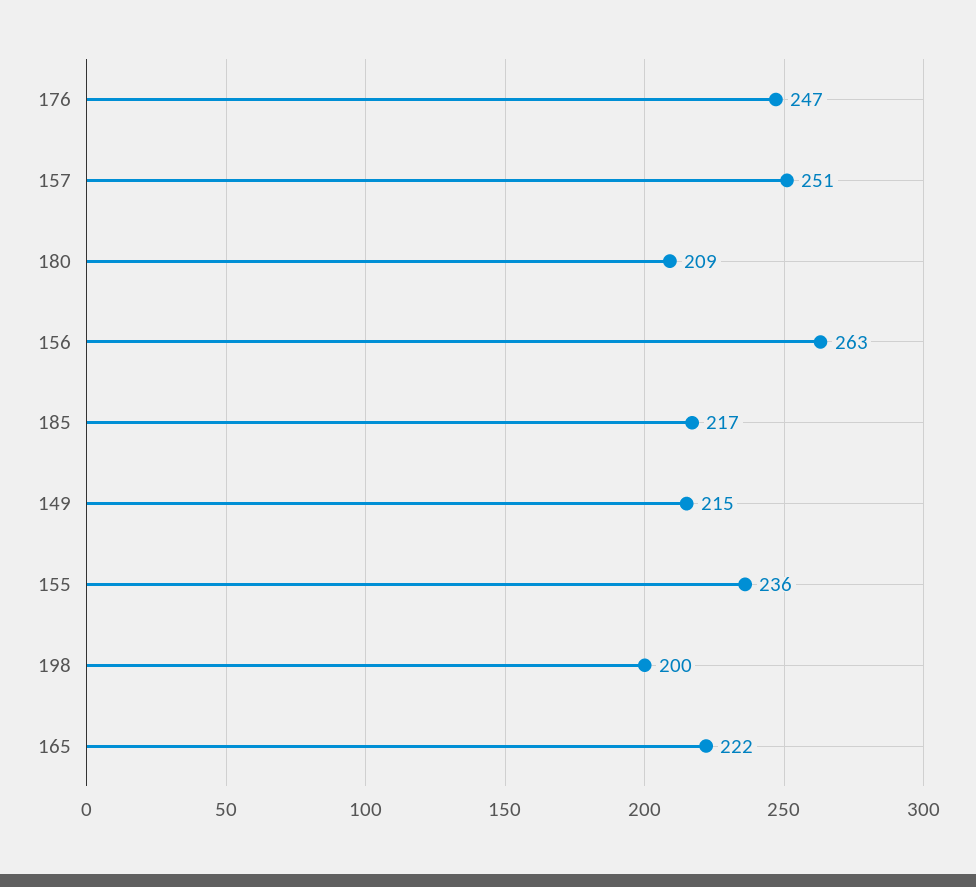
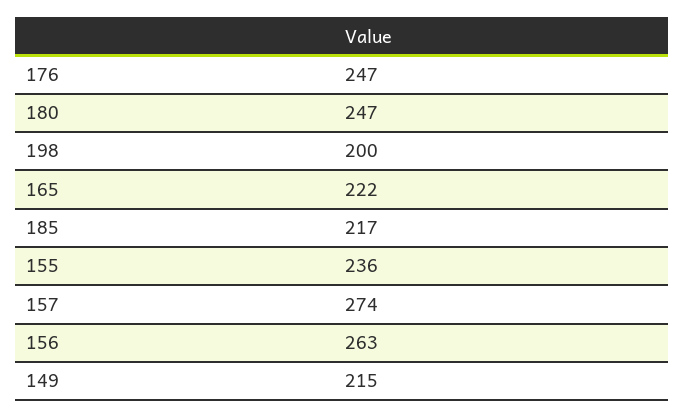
157: 251 -> 274
180: 209 -> 247

